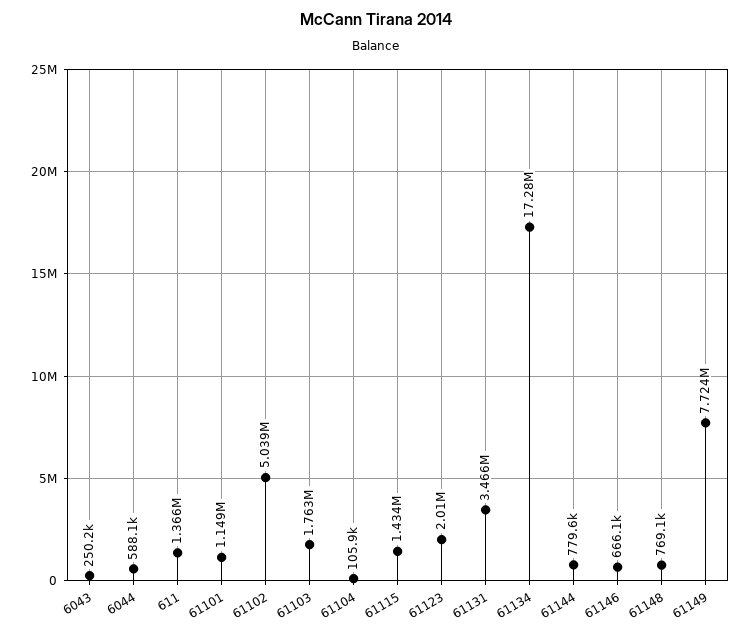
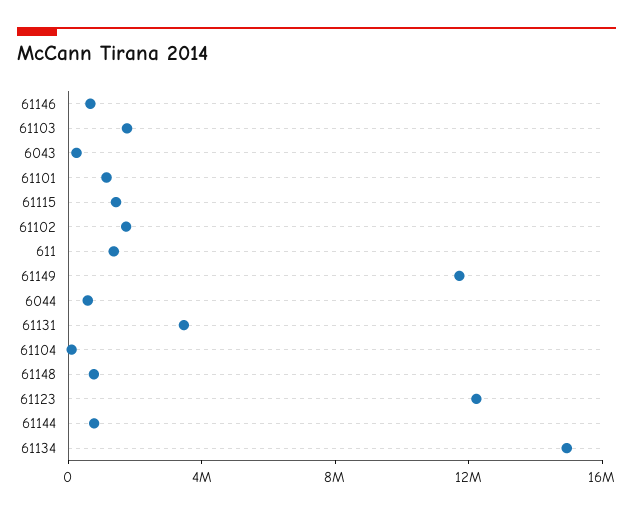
61102: 5039000 -> 2000000
61123: 2010000 -> 12000000
61134: 17280000 -> 15000000
61149: 7724000 -> 12000000

